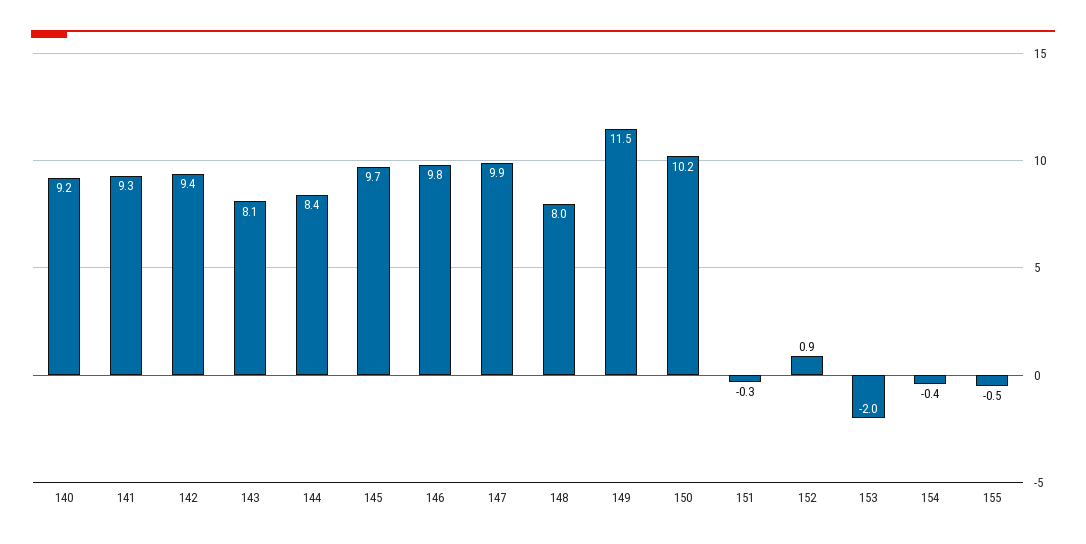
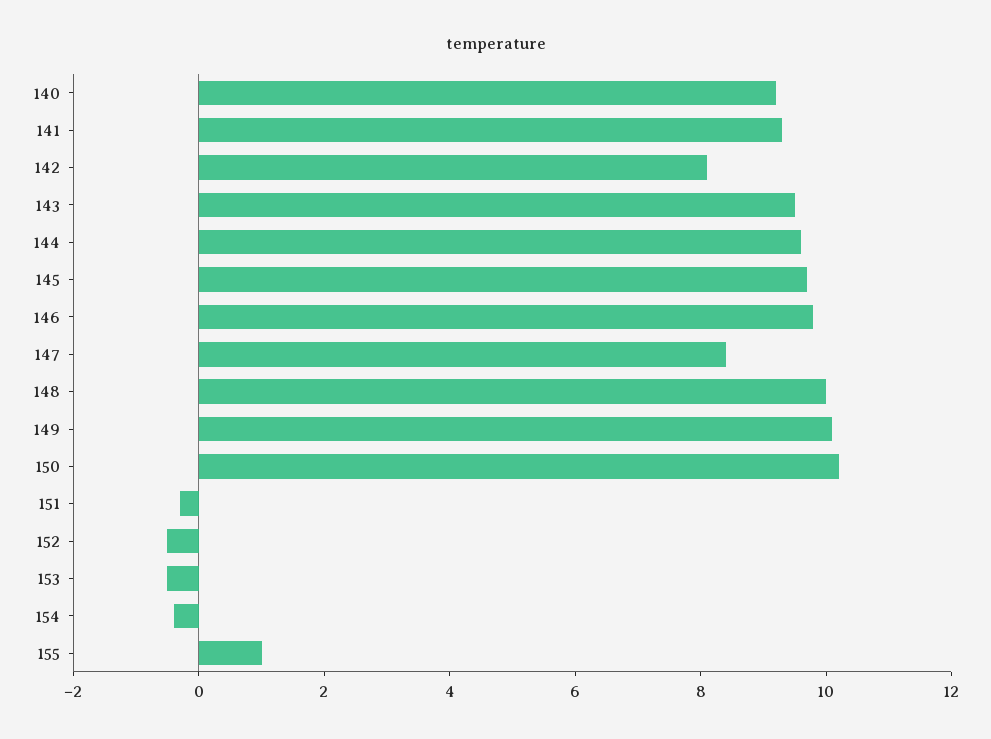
142: 9.4 -> 8
143: 8.1 -> 9.5
144: 8.4 -> 9.5
147: 9.9 -> 8.5
148: 8 -> 10
149: 11.5 -> 10
152: 0.9 -> -0.5
153: -2 -> -0.5
155: -0.5 -> 1

